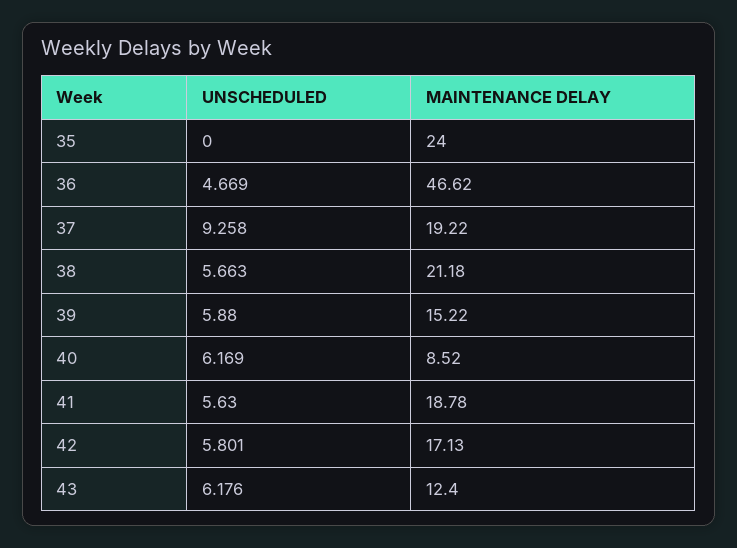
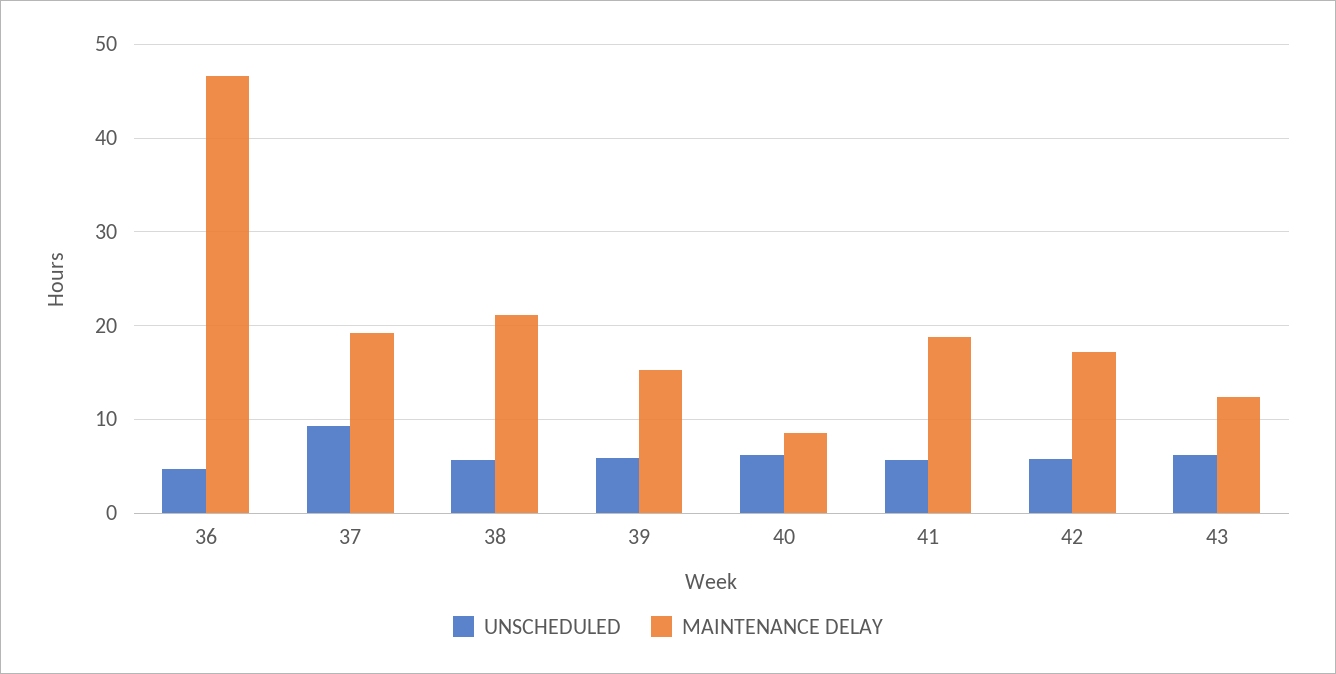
UNSCHEDULED, 35: 0 -> none
MAINTENANCE DELAY, 35: 24 -> none

